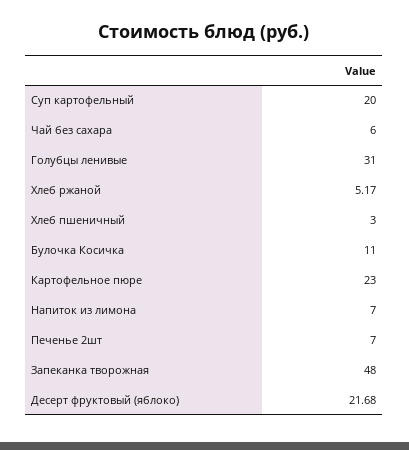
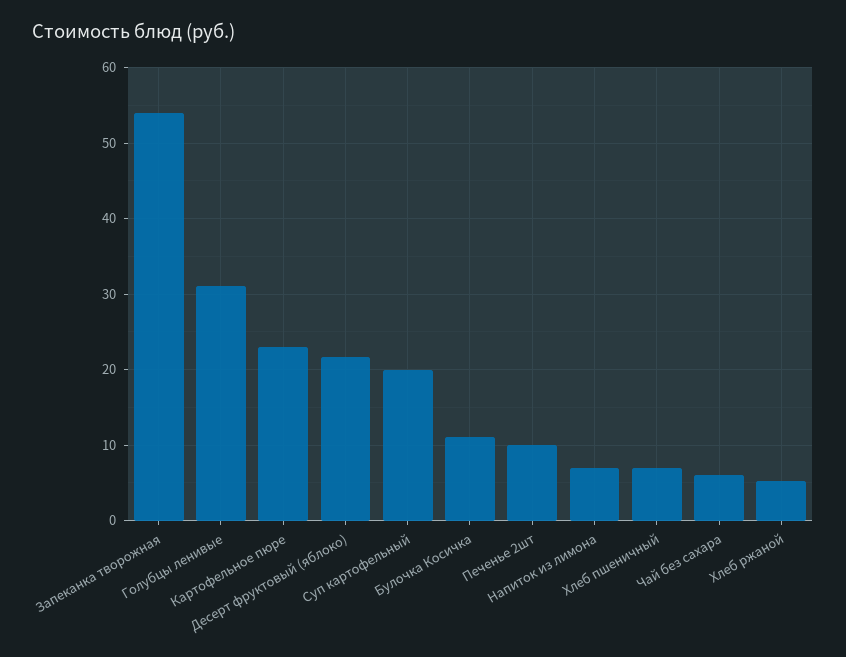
Хлеб пшеничный: 3 -> 7
Печенье 2шт: 7 -> 10
Запеканка творожная: 48 -> 54

